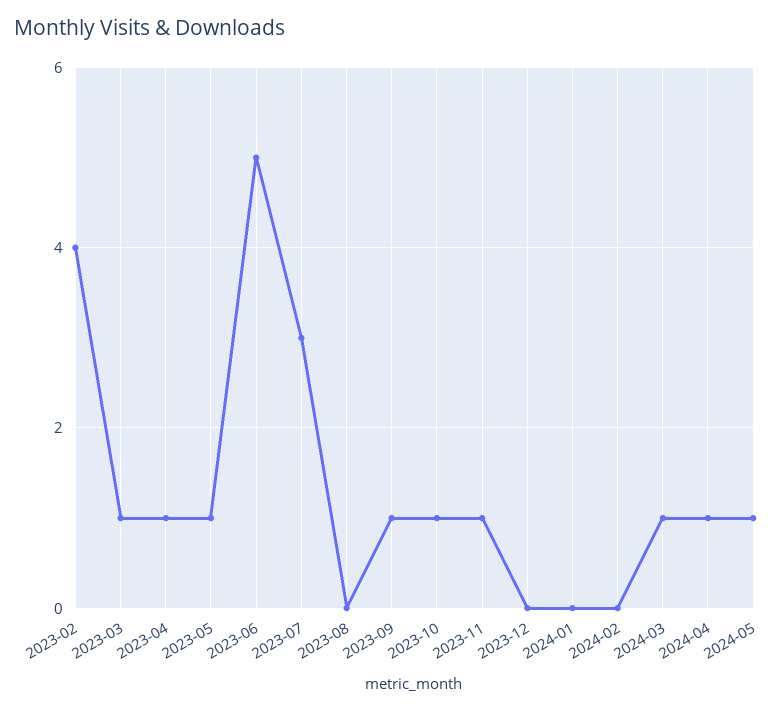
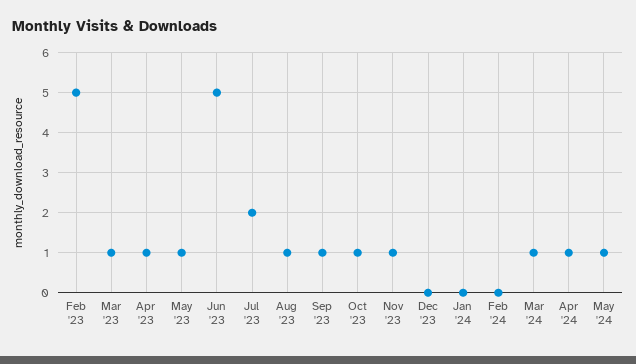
2023-02: 4 -> 5
2023-07: 3 -> 2
2023-08: 0 -> 1

